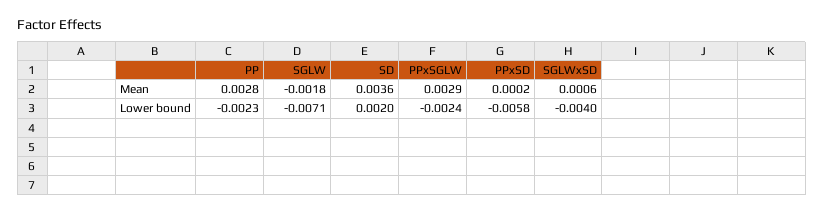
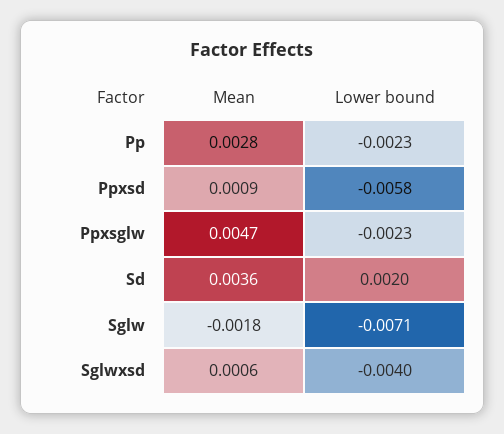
PPxSGLW, Mean: 0.0029 -> 0.0047
PPxSD, Mean: 0.0002 -> 0.0009
PPxSGLW, Lower bound: -0.0024 -> -0.0023

